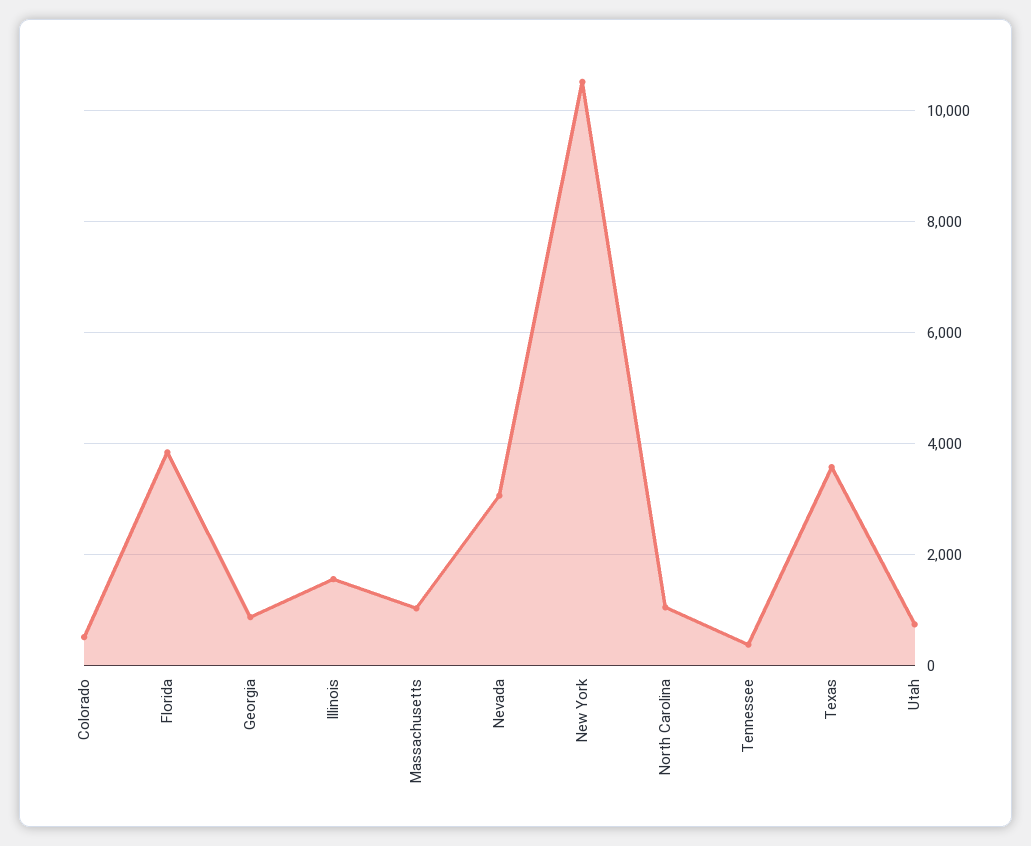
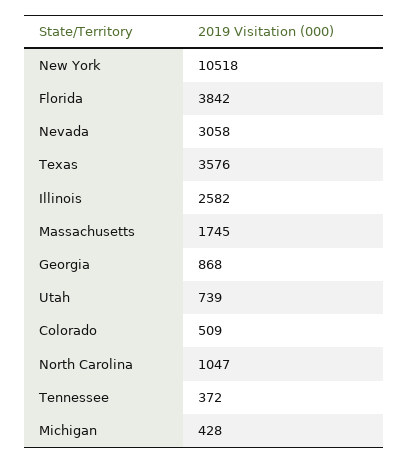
Illinois: 1600 -> 2582
Massachusetts: 1000 -> 1745
Michigan: none -> 428

